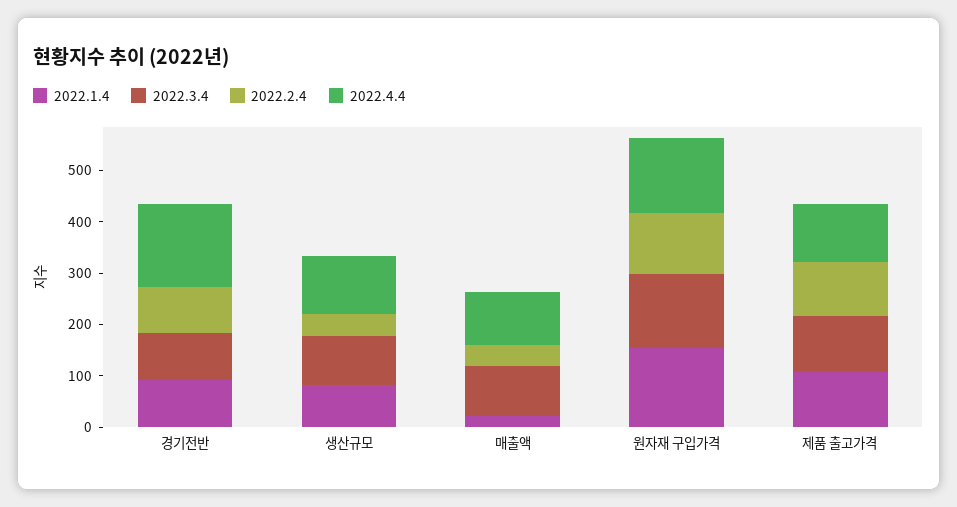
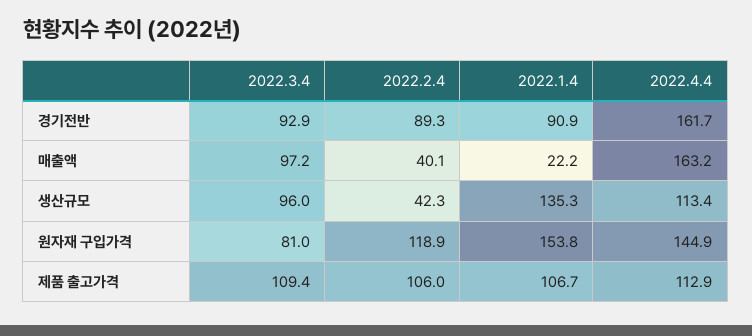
2022.1.4, 생산규모: 80 -> 135.3
2022.4.4, 매출액: 100 -> 163.2
2022.3.4, 원자재 구입가격: 140 -> 81

